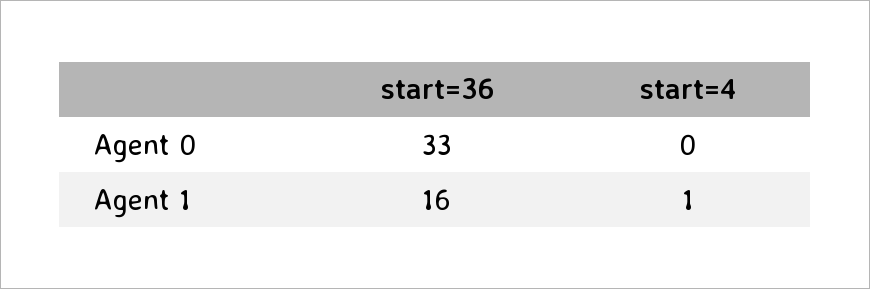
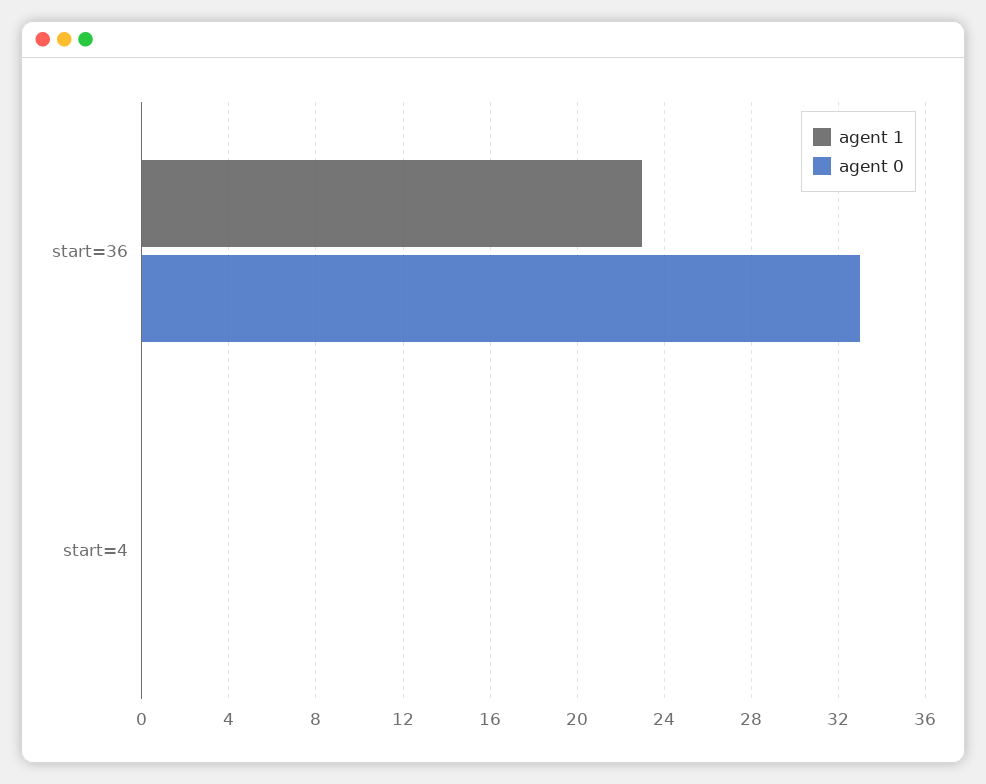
Agent 1, start=36: 16 -> 23
Agent 1, start=4: 1 -> 0

